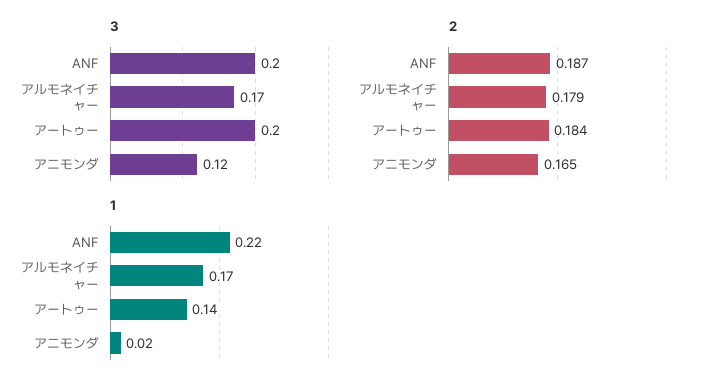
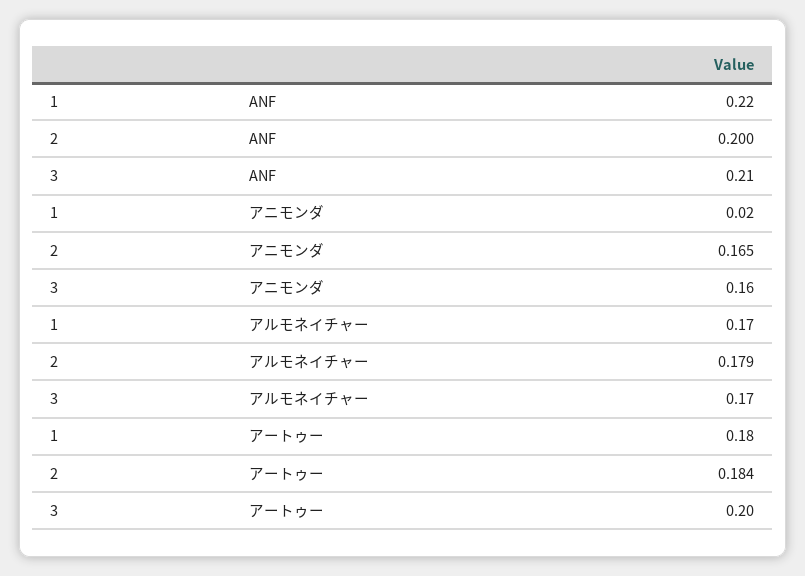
3, ANF: 0.2 -> 0.21
3, アニモンダ: 0.12 -> 0.16
2, ANF: 0.187 -> 0.2
1, アートゥー: 0.14 -> 0.18

